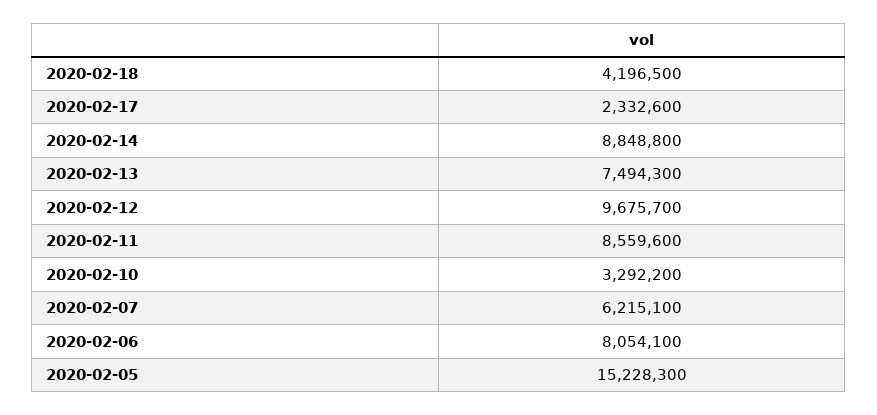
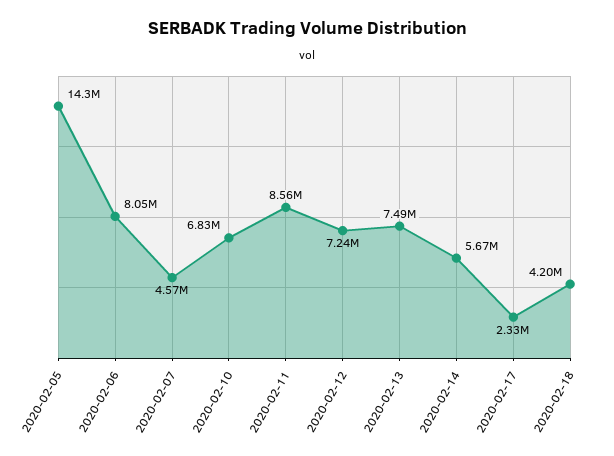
2020-02-14: 8848800 -> 5670000
2020-02-12: 9675700 -> 7240000
2020-02-10: 3292200 -> 6830000
2020-02-07: 6215100 -> 4570000
2020-02-05: 15228300 -> 14300000

